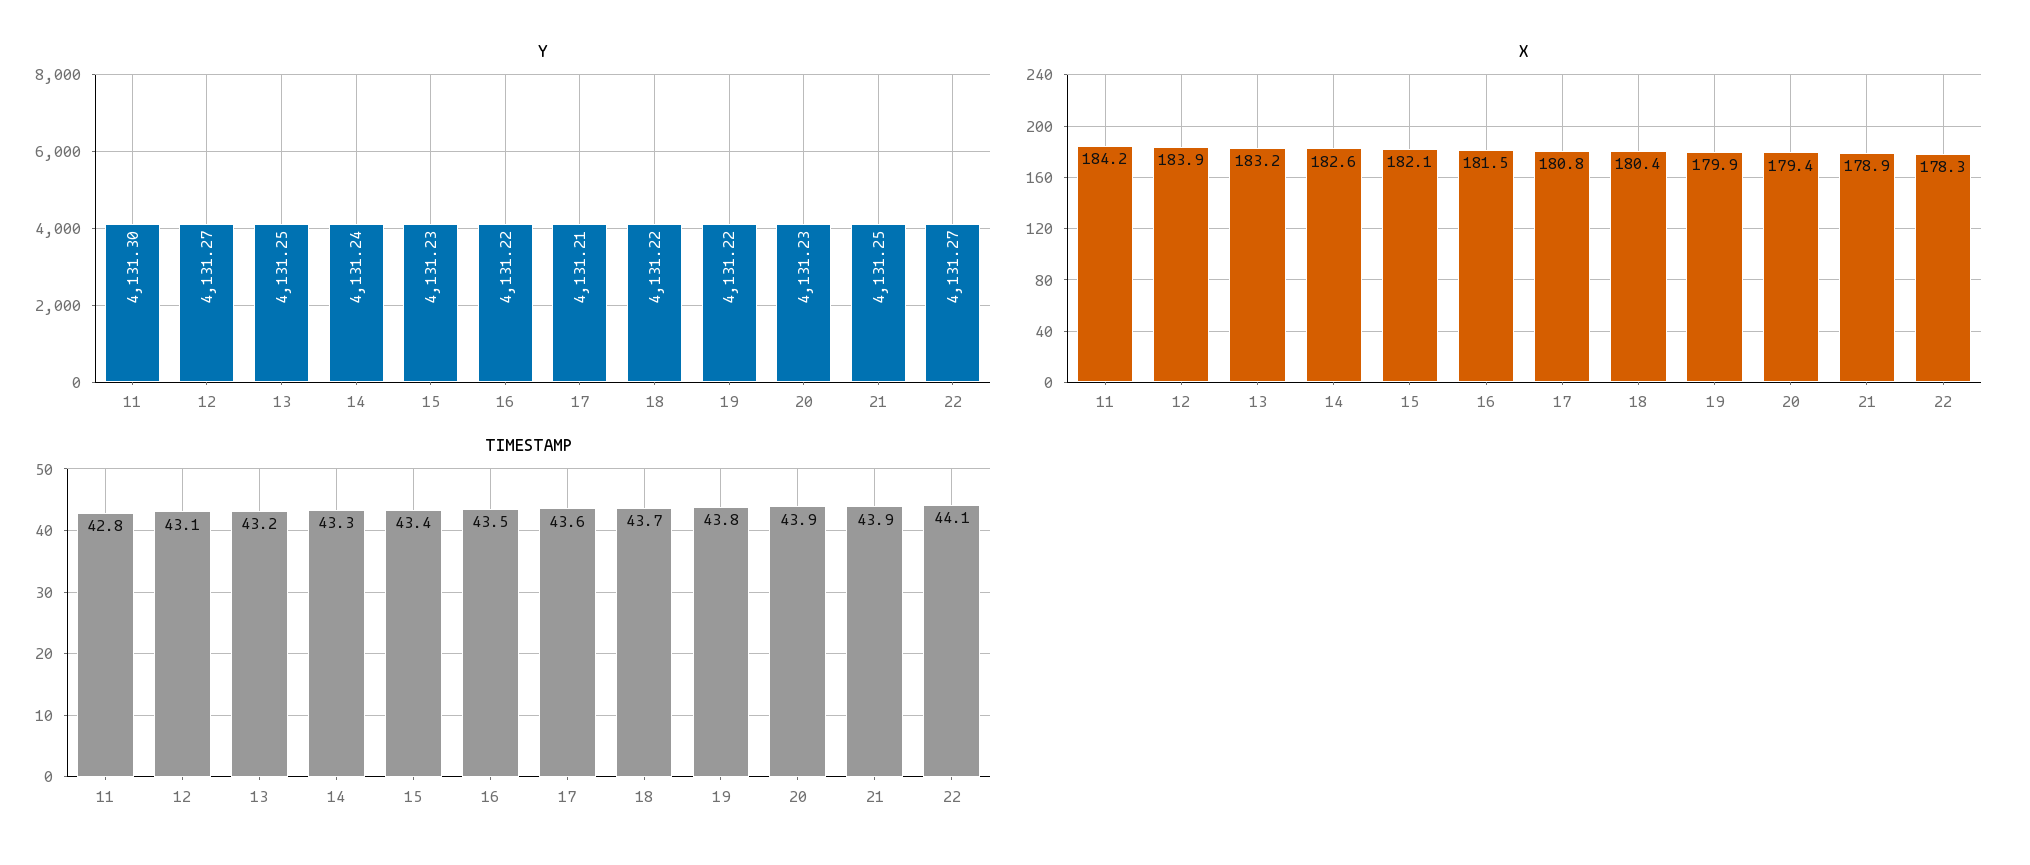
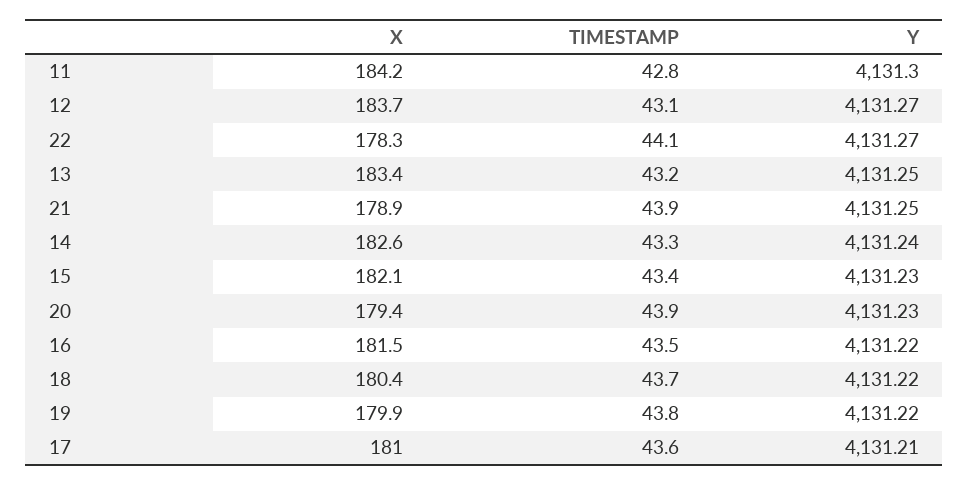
X, 12: 183.9 -> 183.7
X, 13: 183.2 -> 183.4
X, 17: 180.8 -> 181

